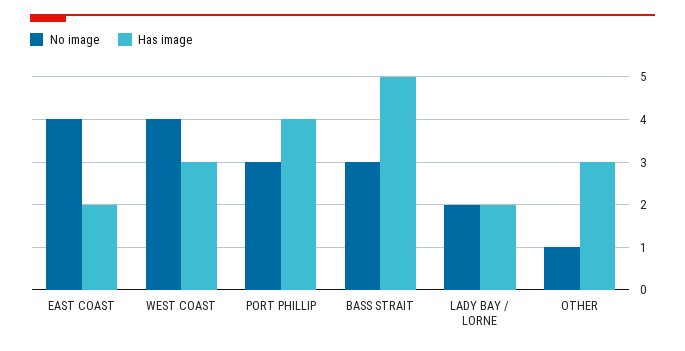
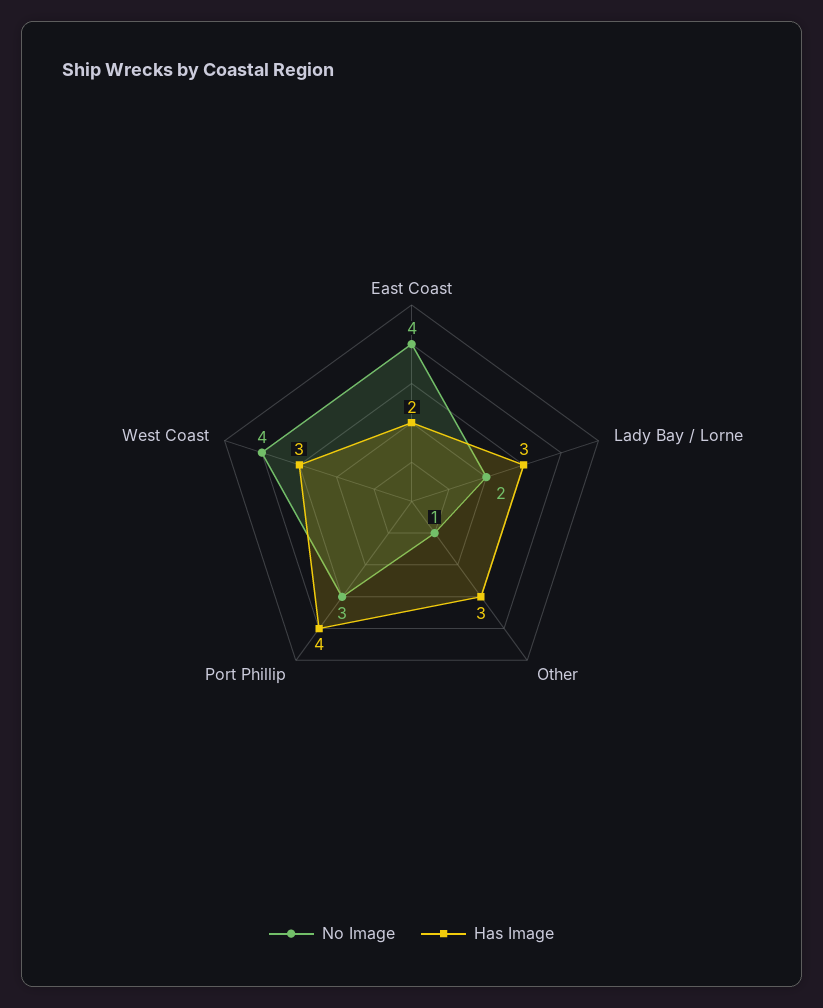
No image, BASS STRAIT: 3 -> none
Has image, BASS STRAIT: 5 -> none
Has image, LADY BAY / LORNE: 2 -> 3

